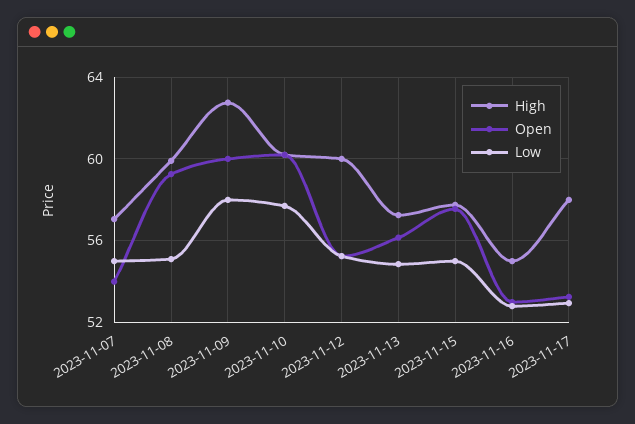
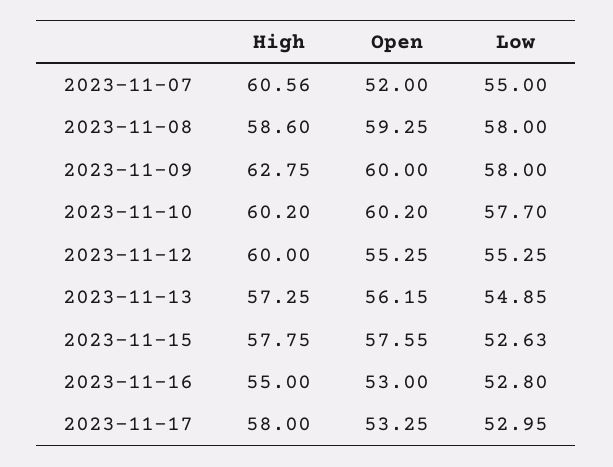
High, 2023-11-07: 57 -> 60.56
Open, 2023-11-07: 54 -> 52
High, 2023-11-08: 60 -> 58.6
Low, 2023-11-08: 55 -> 58
Low, 2023-11-15: 55 -> 52.63

